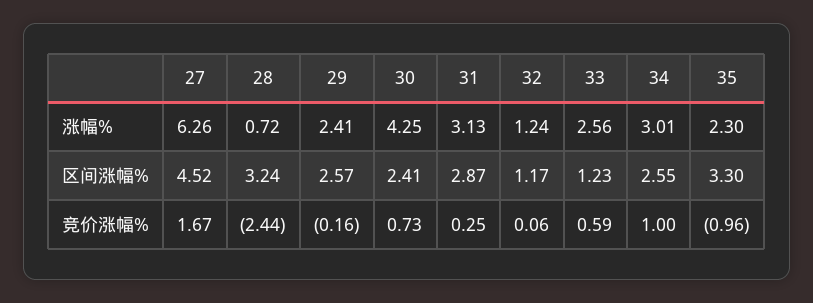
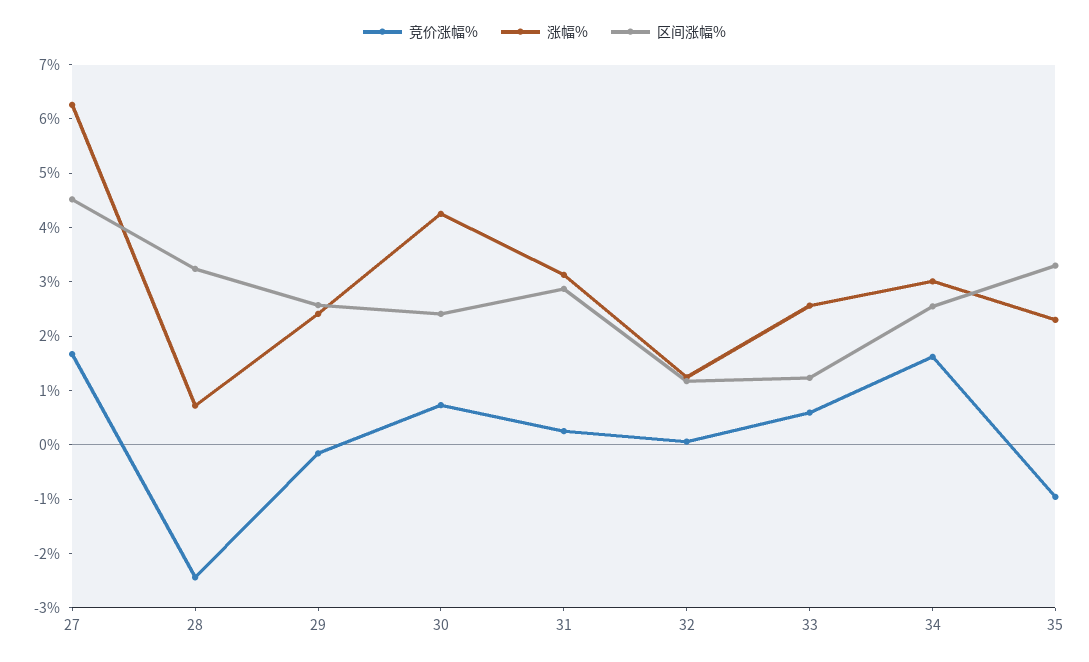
竞价涨幅%, 34: 1 -> 1.6

